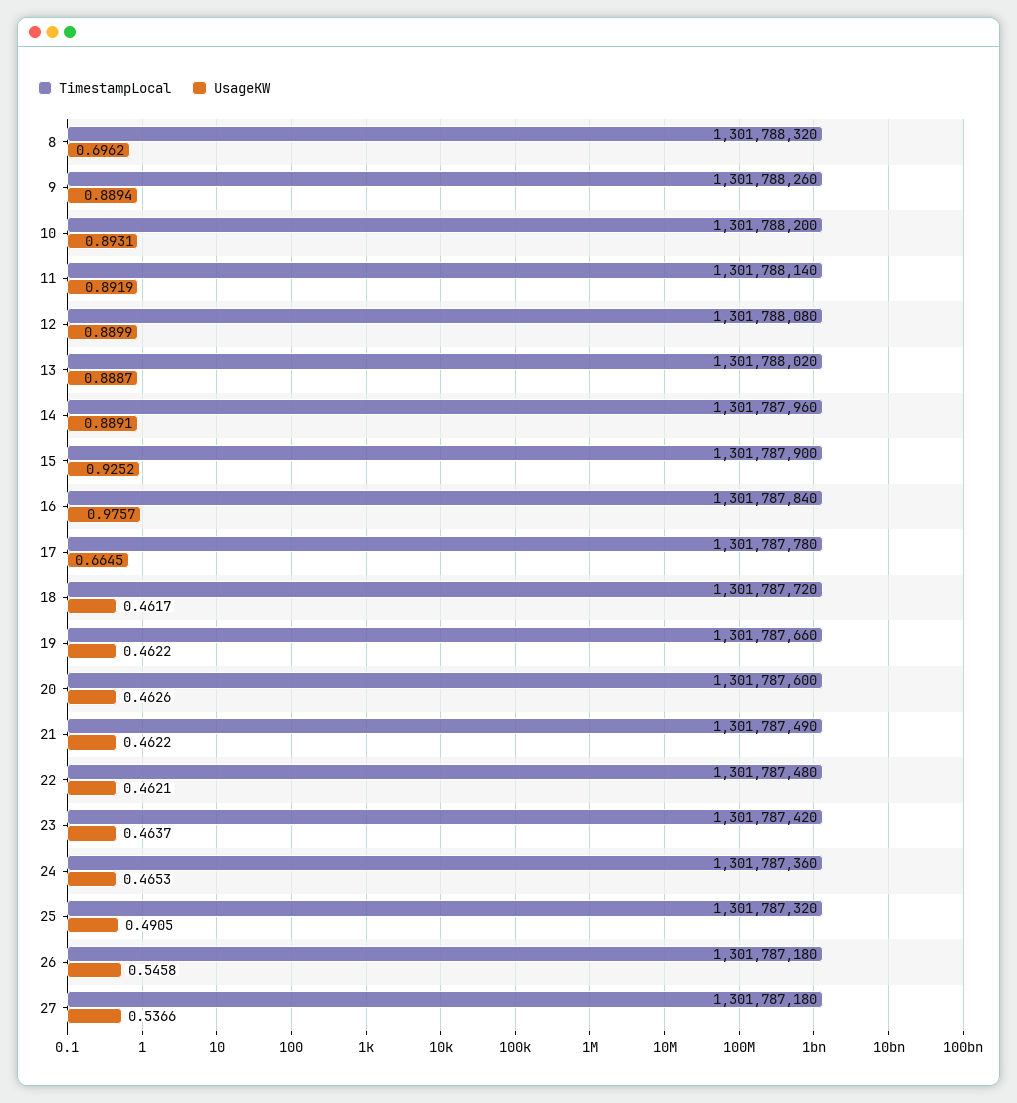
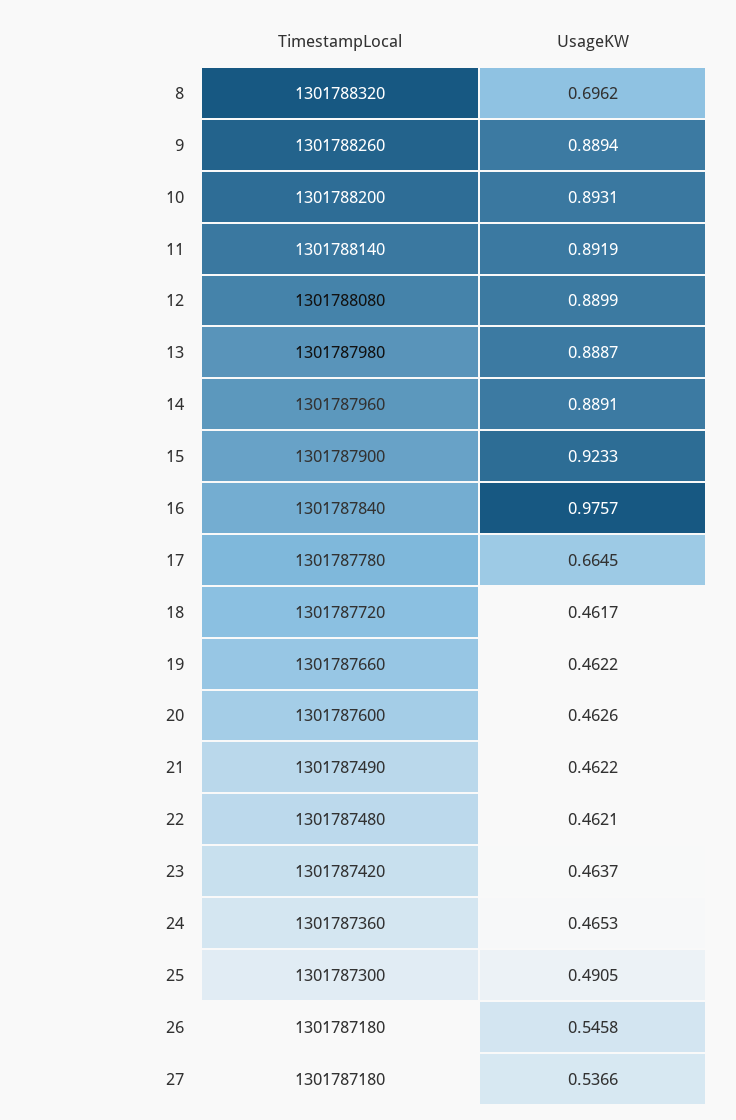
TimestampLocal, 13: 1301788020 -> 1301787980
UsageKW, 15: 0.9252 -> 0.9233
TimestampLocal, 25: 1301787320 -> 1301787300

